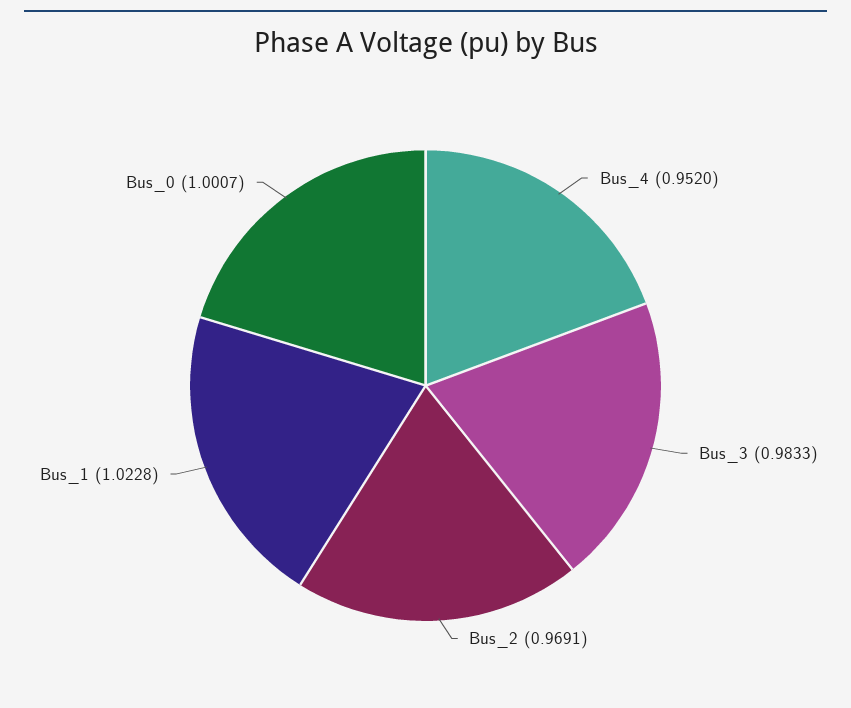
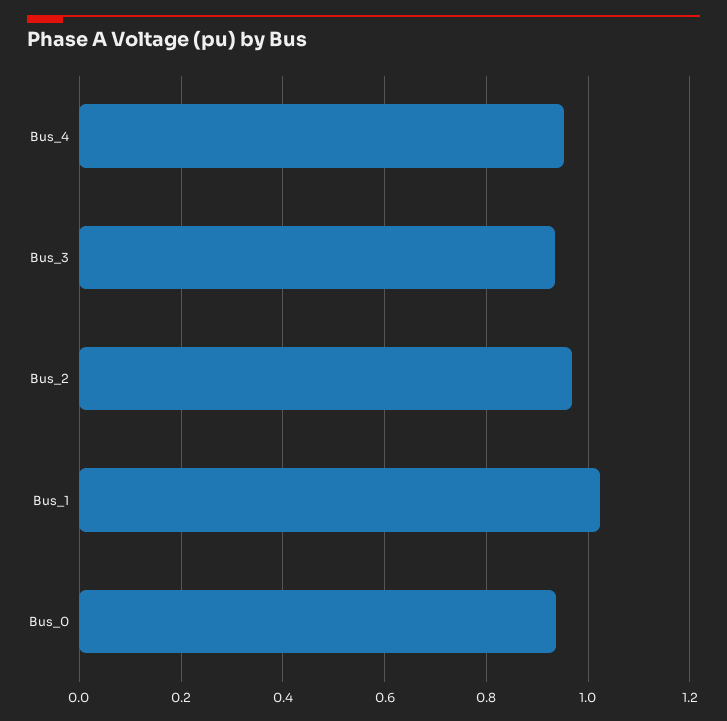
Bus_3: 0.9833 -> 0.94
Bus_0: 1.0007 -> 0.94

